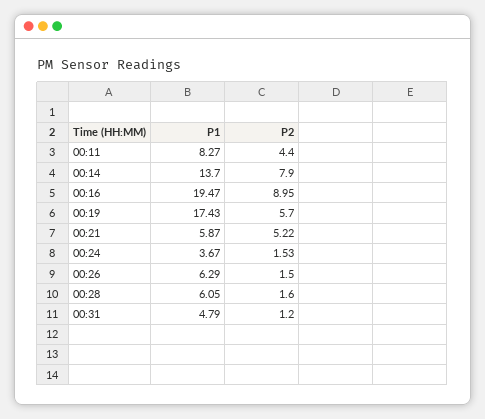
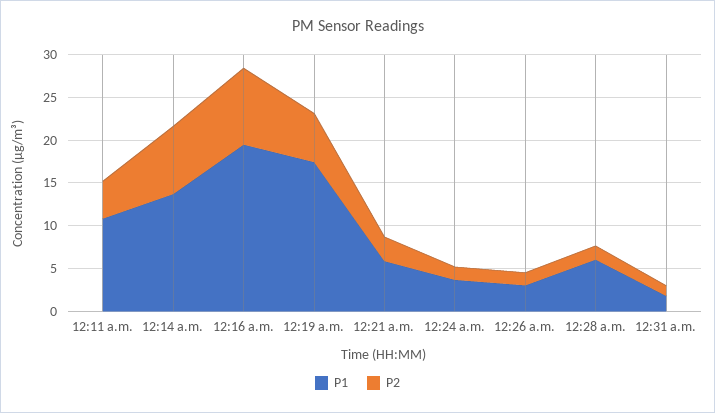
P1, 00:11: 8.27 -> 11
P2, 00:21: 5.22 -> 3
P1, 00:26: 6.29 -> 3
P1, 00:31: 4.79 -> 2

